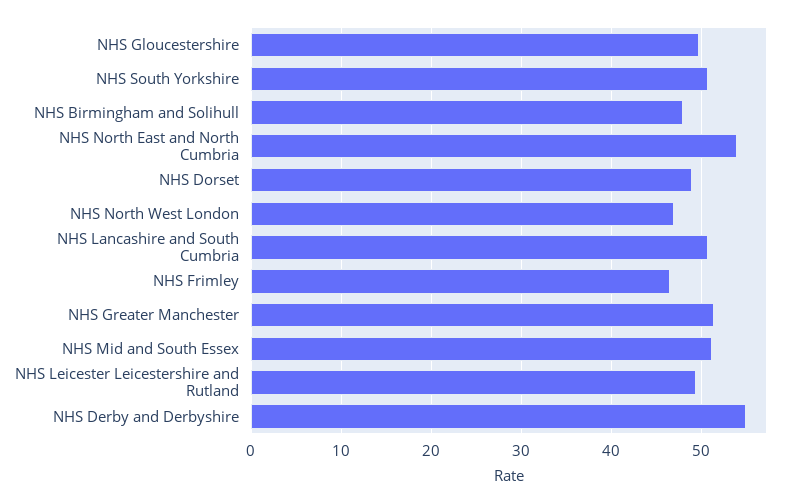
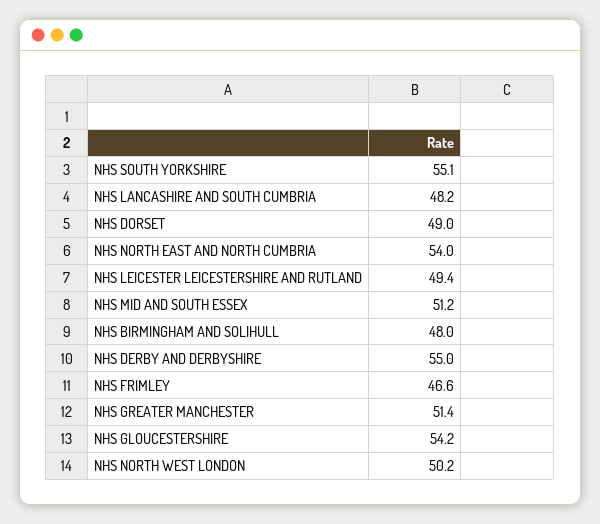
NHS Gloucestershire: 50 -> 54.2
NHS South Yorkshire: 51 -> 55.1
NHS North West London: 47 -> 50.2
NHS Lancashire and South Cumbria: 51 -> 48.2

